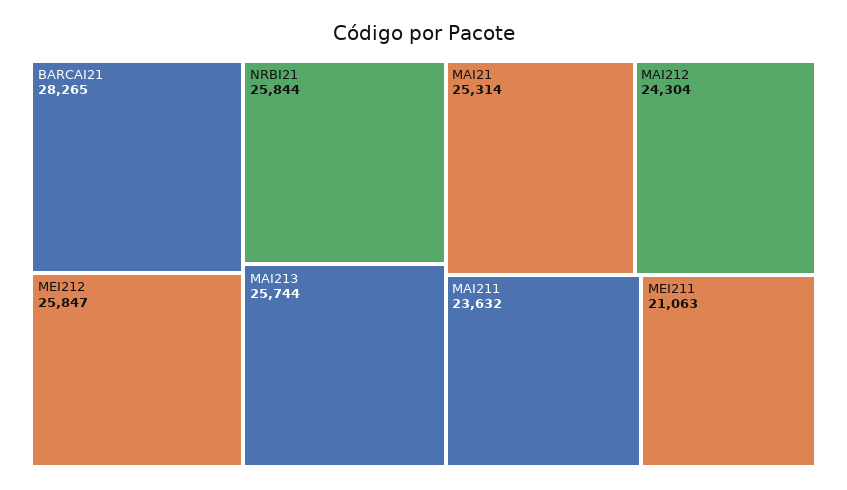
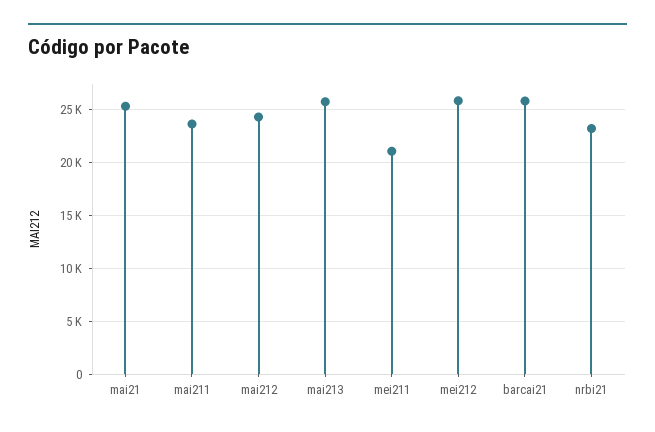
BARCAI21: 28265 -> 26000
NRBI21: 25844 -> 23000

